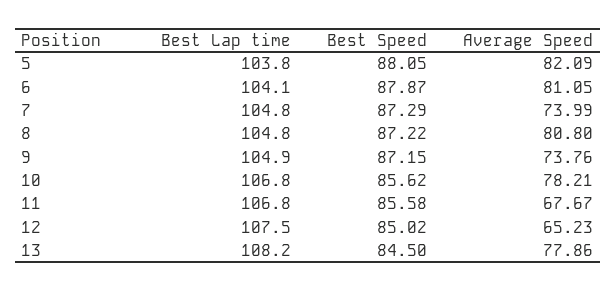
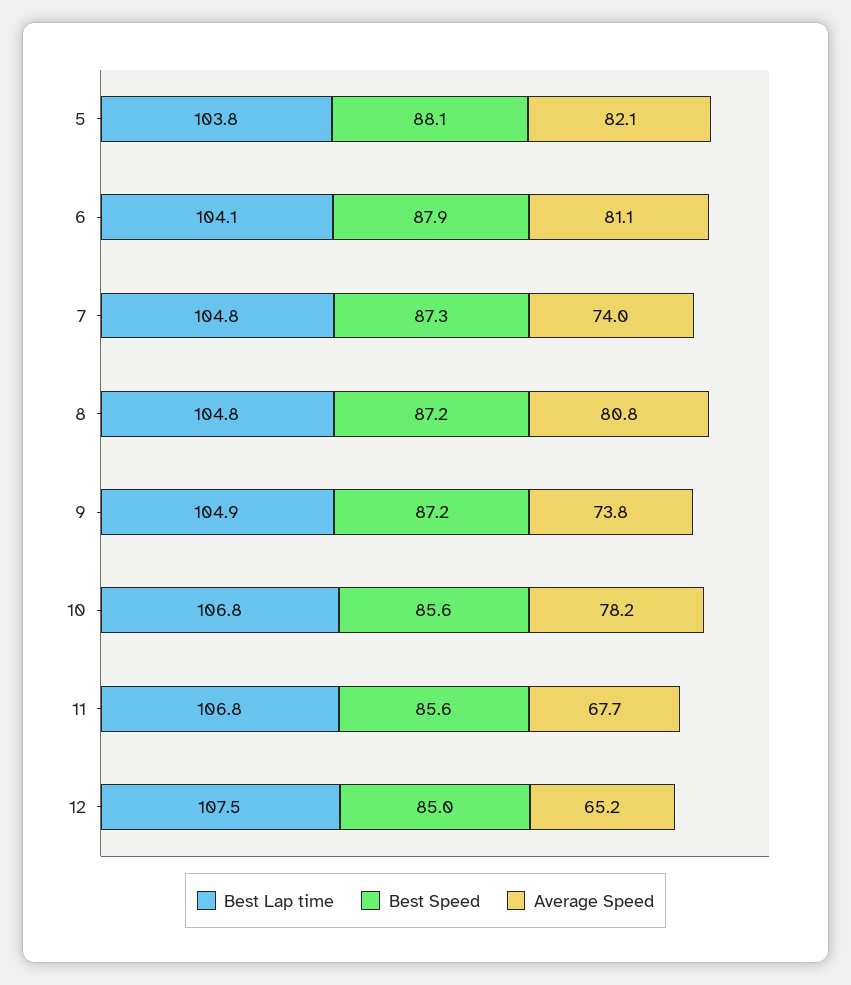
Best Lap time, 13: 108.2 -> none
Best Speed, 13: 84.5 -> none
Average Speed, 13: 77.86 -> none

